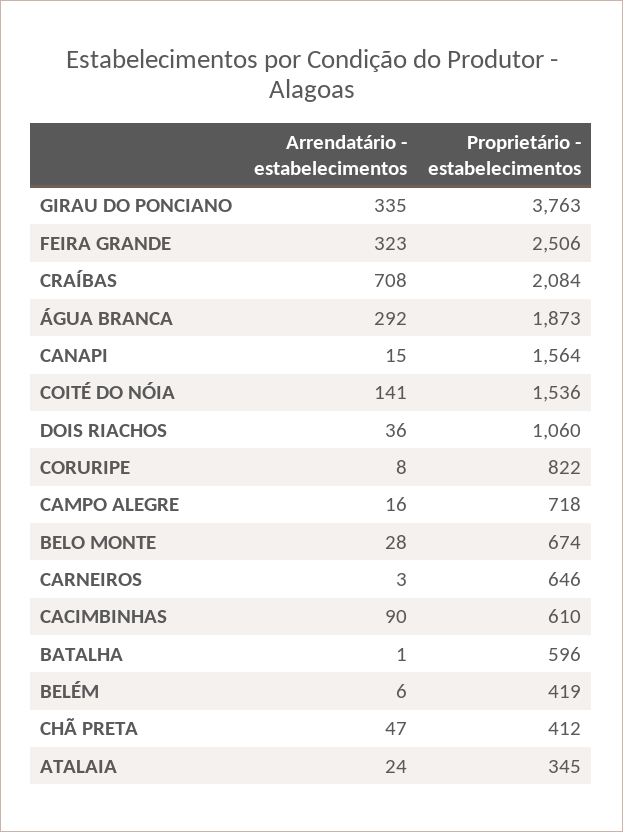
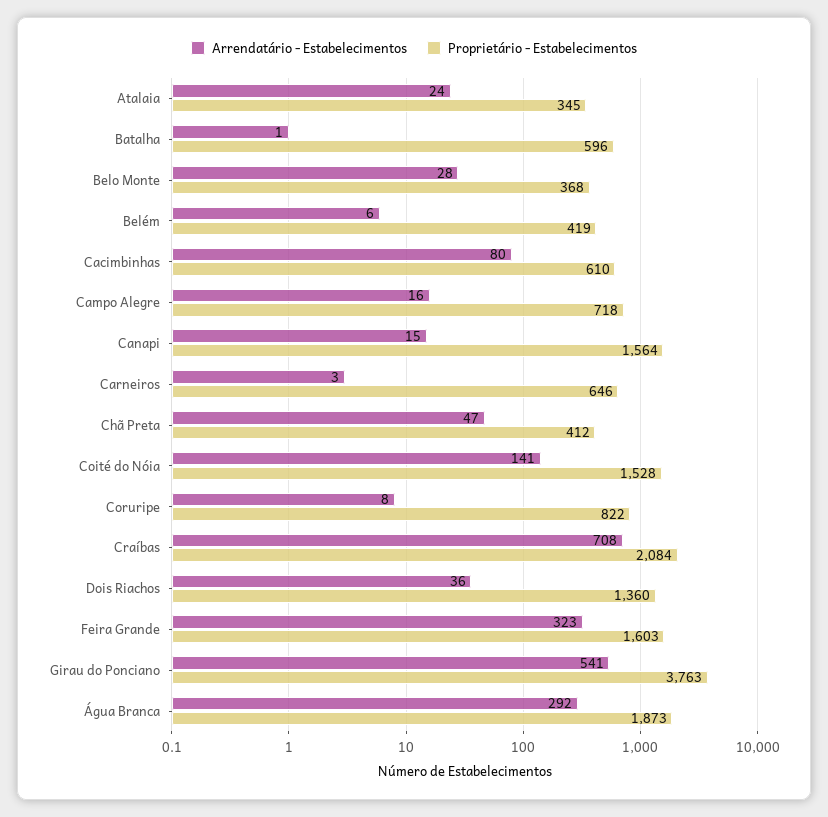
Arrendatário - estabelecimentos, GIRAU DO PONCIANO: 335 -> 541
Proprietário - estabelecimentos, FEIRA GRANDE: 2506 -> 1603
Proprietário - estabelecimentos, COITÉ DO NÓIA: 1536 -> 1528
Proprietário - estabelecimentos, DOIS RIACHOS: 1060 -> 1360
Proprietário - estabelecimentos, BELO MONTE: 674 -> 368
Arrendatário - estabelecimentos, CACIMBINHAS: 90 -> 80

